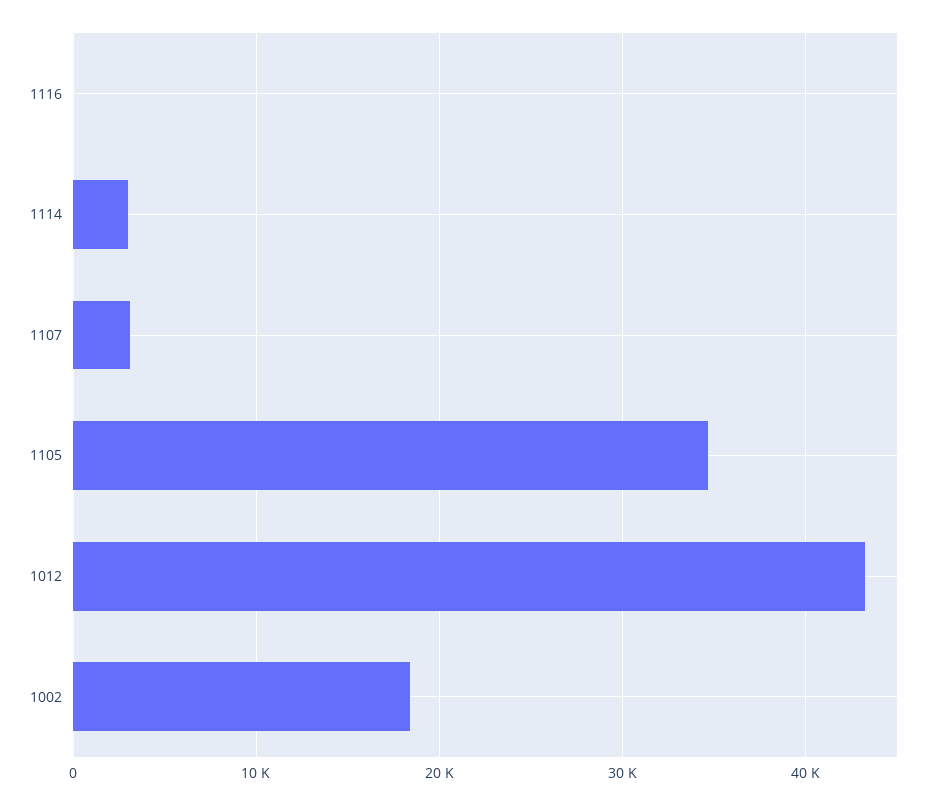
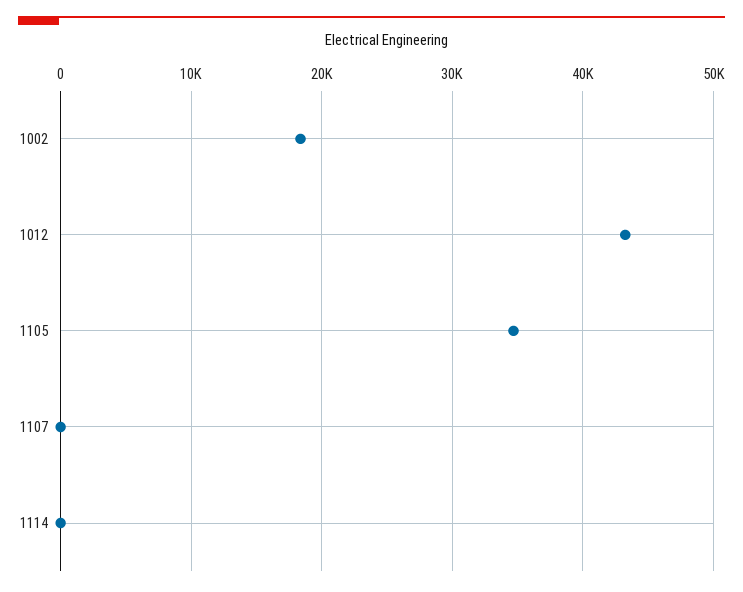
1116: 0 -> none
1114: 3000 -> 0
1107: 3000 -> 0

